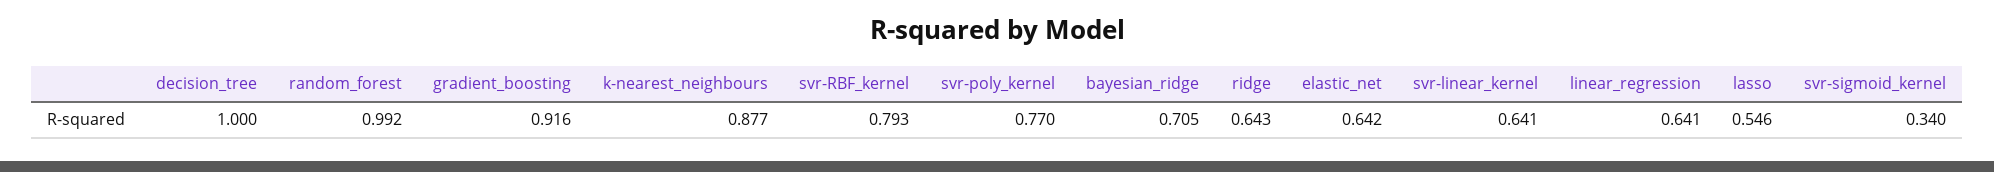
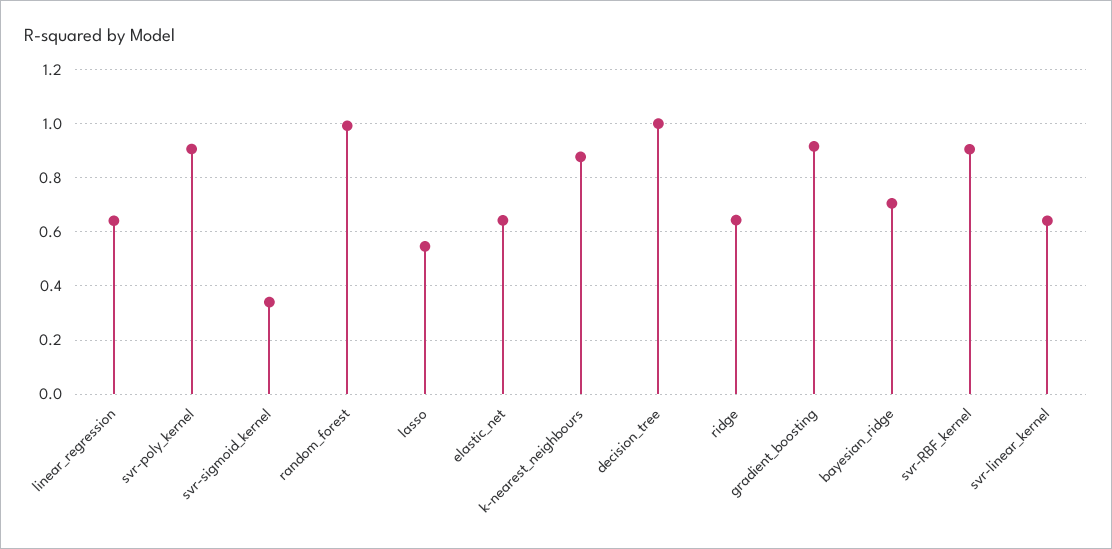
svr-RBF_kernel: 0.793 -> 0.9
svr-poly_kernel: 0.77 -> 0.9

